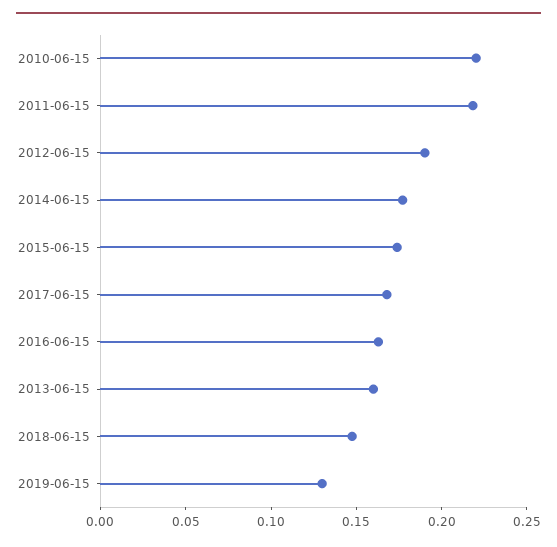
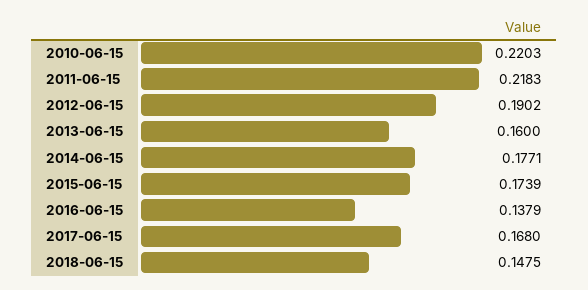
2016-06-15: 0.16 -> 0.1379
2019-06-15: 0.13 -> none

